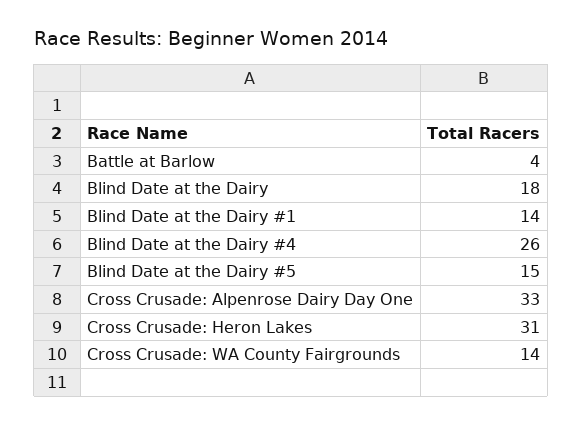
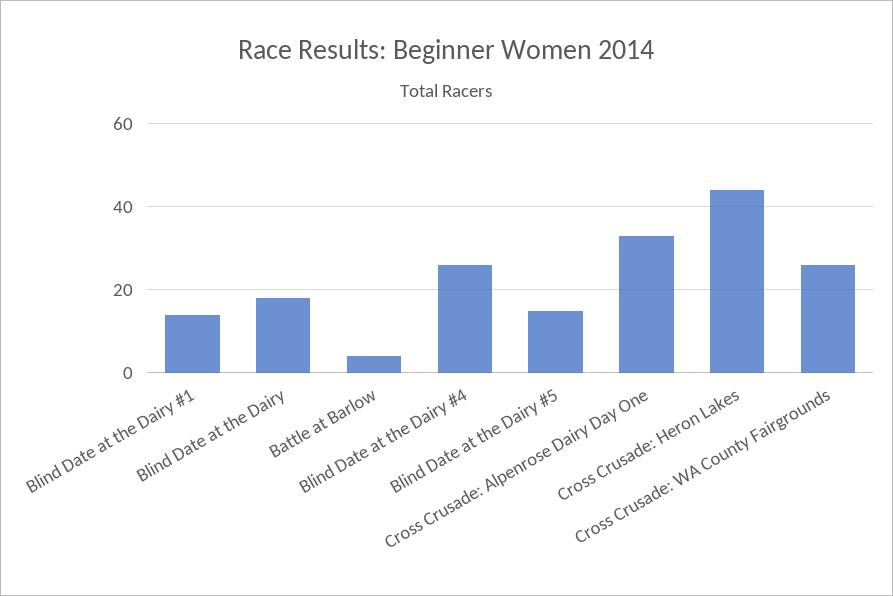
Cross Crusade: Heron Lakes: 31 -> 45
Cross Crusade: WA County Fairgrounds: 14 -> 25

